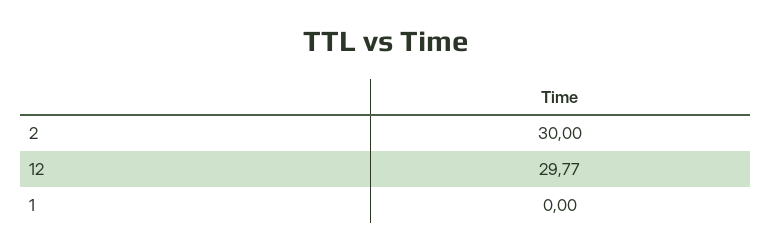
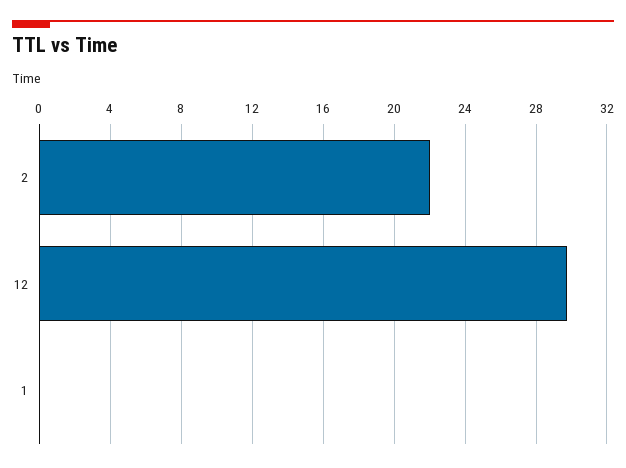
2: 30 -> 22

